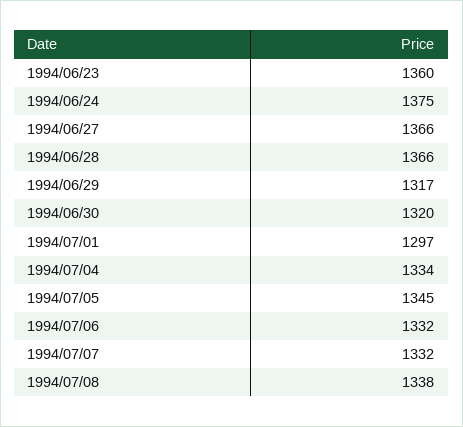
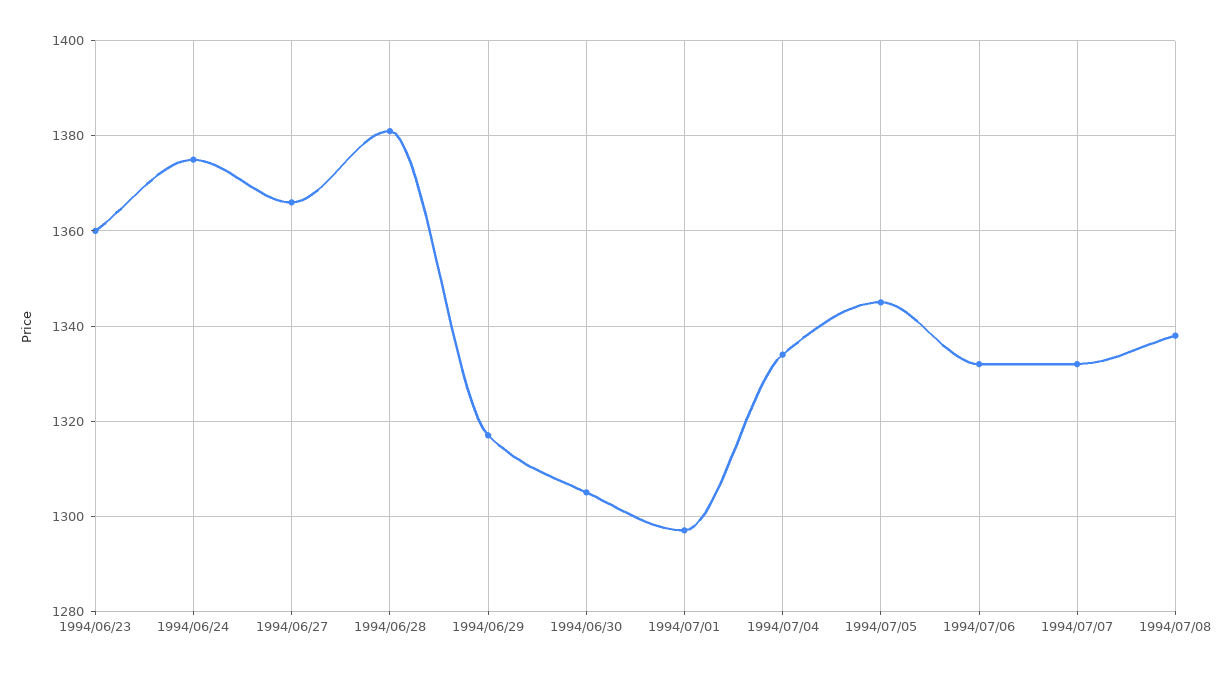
1994/06/28: 1366 -> 1380
1994/06/30: 1320 -> 1305

